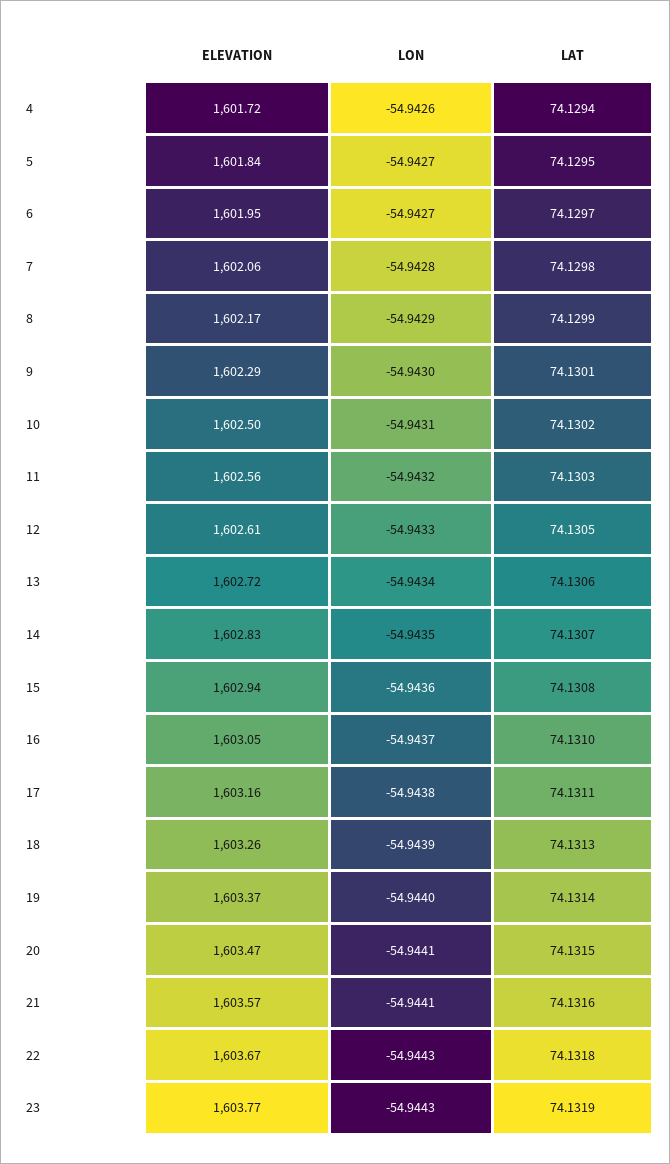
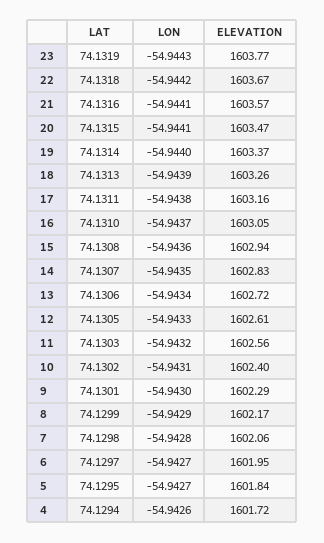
ELEVATION, 10: 1602.5 -> 1602.4
LON, 22: -54.9443 -> -54.9442

